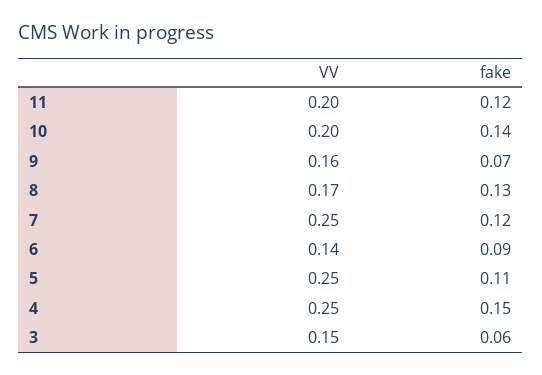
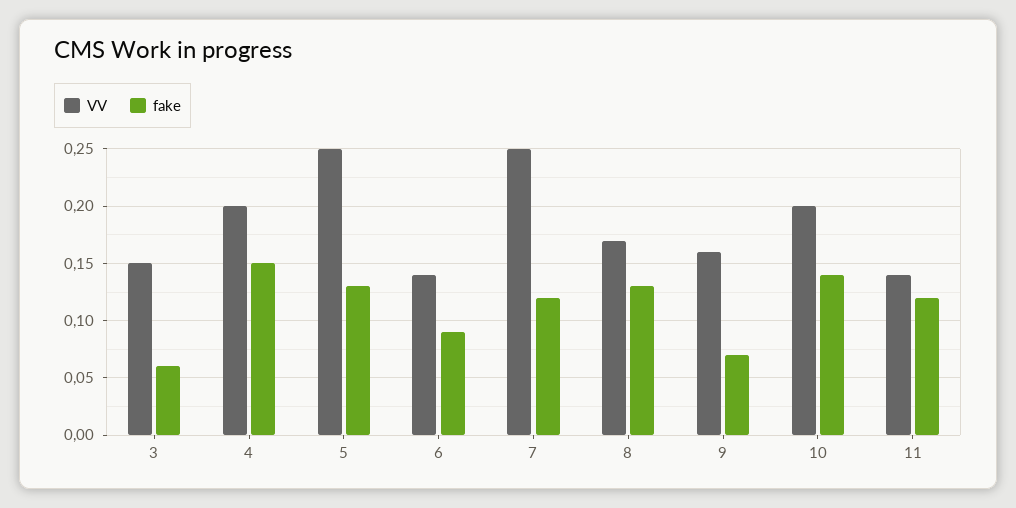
VV, 11: 0.2 -> 0.14
fake, 5: 0.11 -> 0.13
VV, 4: 0.25 -> 0.2

